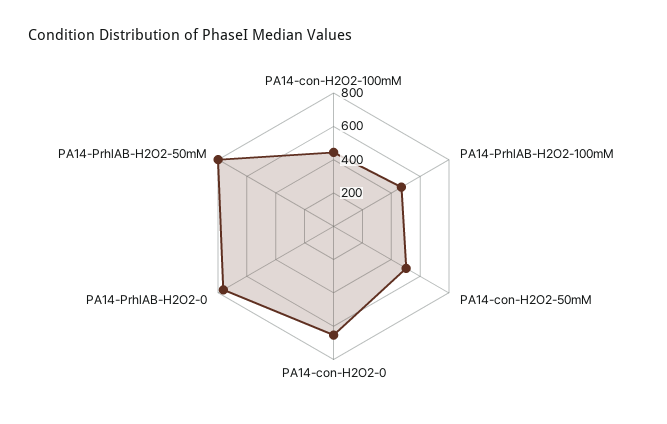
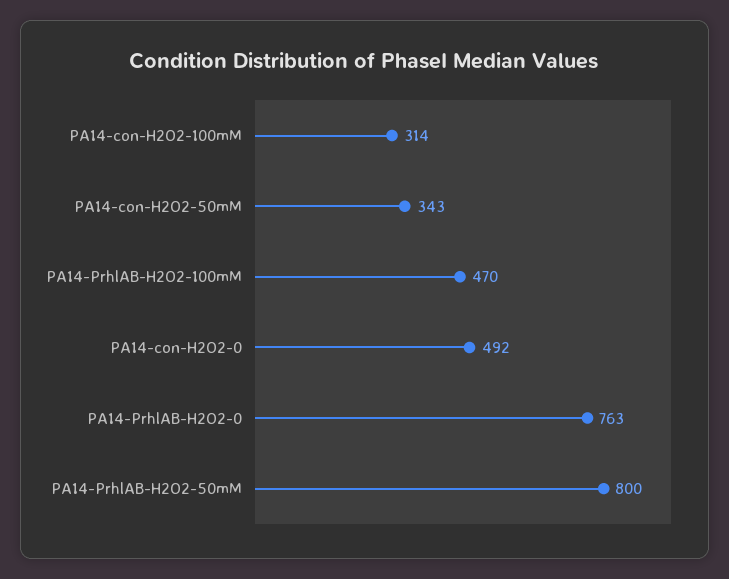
PA14-con-H2O2-100mM: 450 -> 314
PA14-con-H2O2-50mM: 500 -> 343
PA14-con-H2O2-0: 650 -> 492

